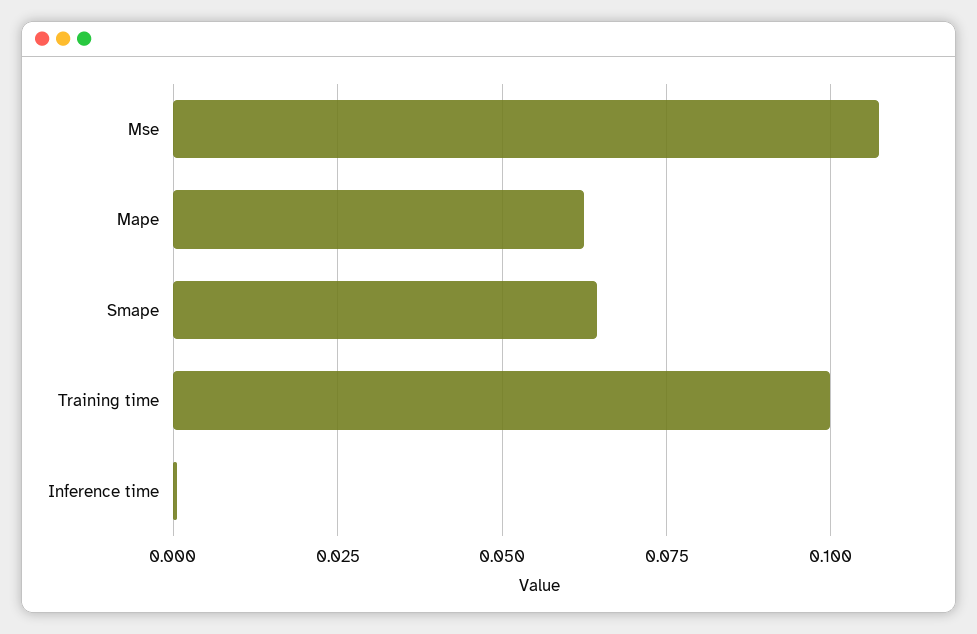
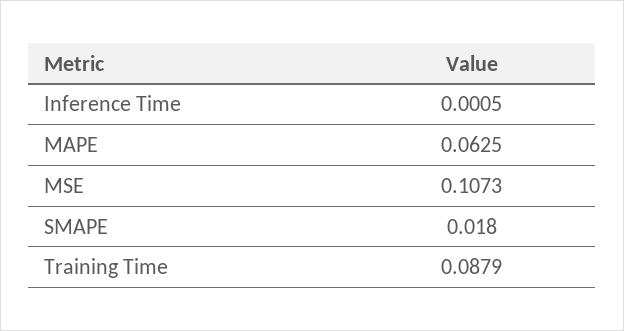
Smape: 0.065 -> 0.018
Training time: 0.1 -> 0.0879

